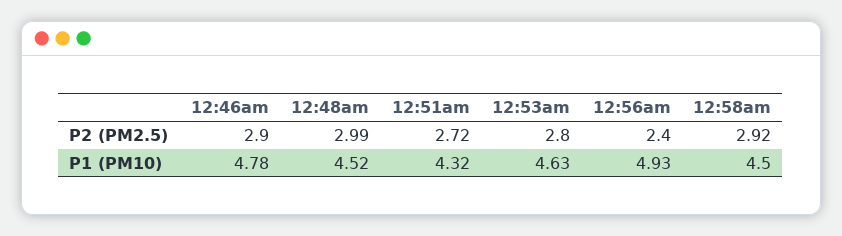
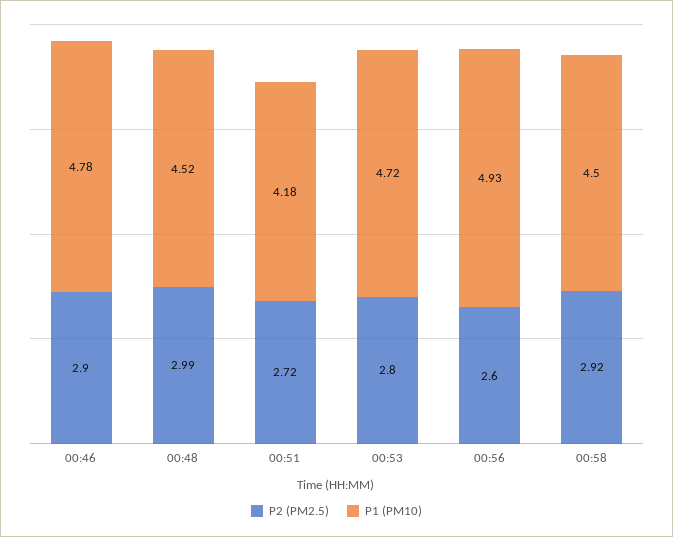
P2 (PM2.5), 12:56am: 2.4 -> 2.6
P1 (PM10), 12:51am: 4.32 -> 4.18
P1 (PM10), 12:53am: 4.63 -> 4.72

